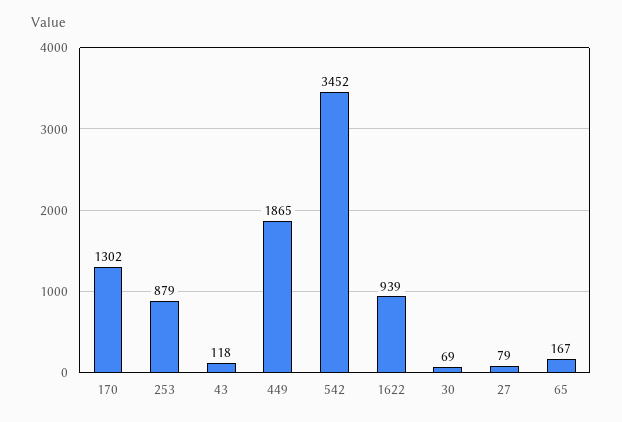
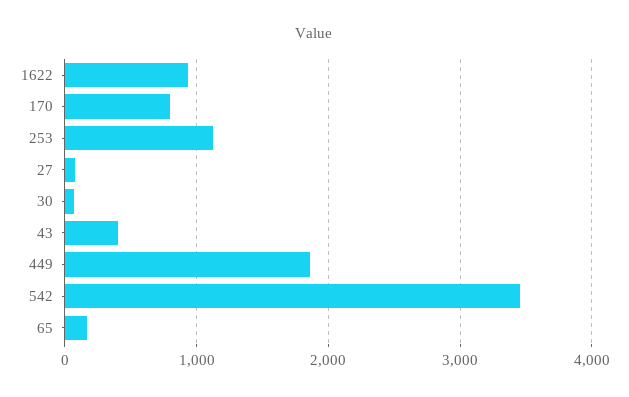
170: 1302 -> 800
253: 879 -> 1100
43: 118 -> 400

